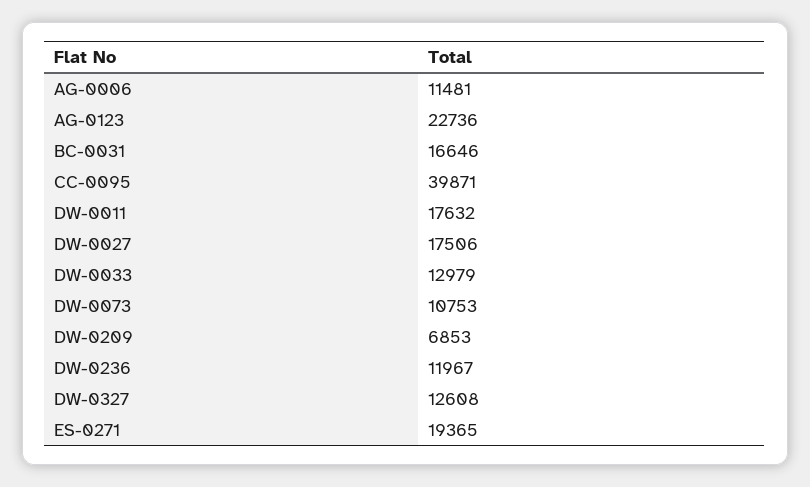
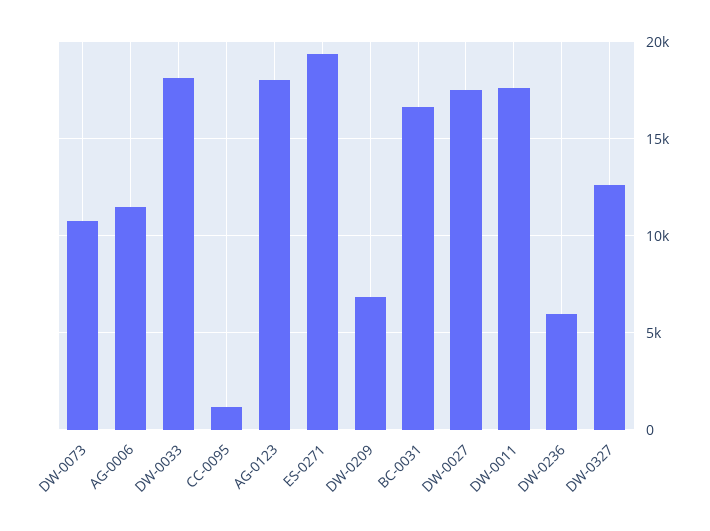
AG-0123: 22736 -> 18000
CC-0095: 39871 -> 1000
DW-0033: 12979 -> 18000
DW-0236: 11967 -> 6000

